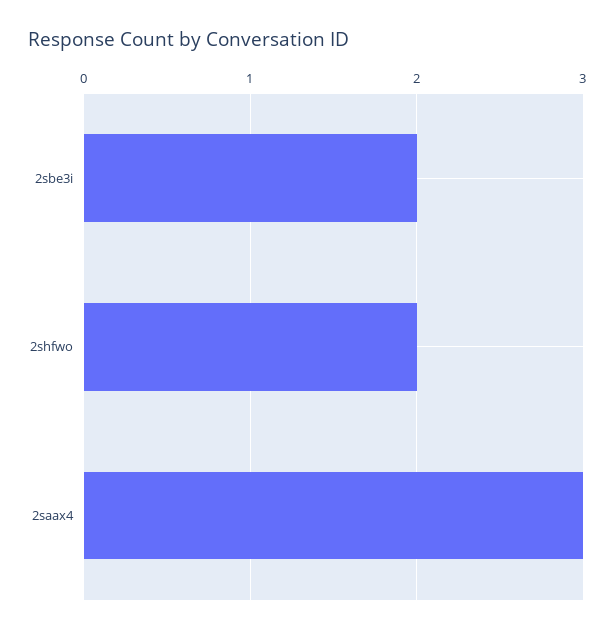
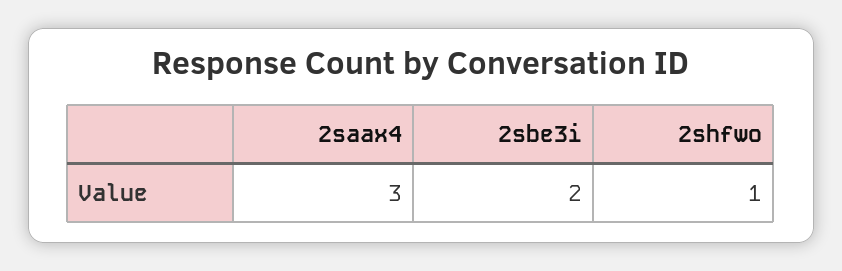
2shfwo: 2 -> 1

